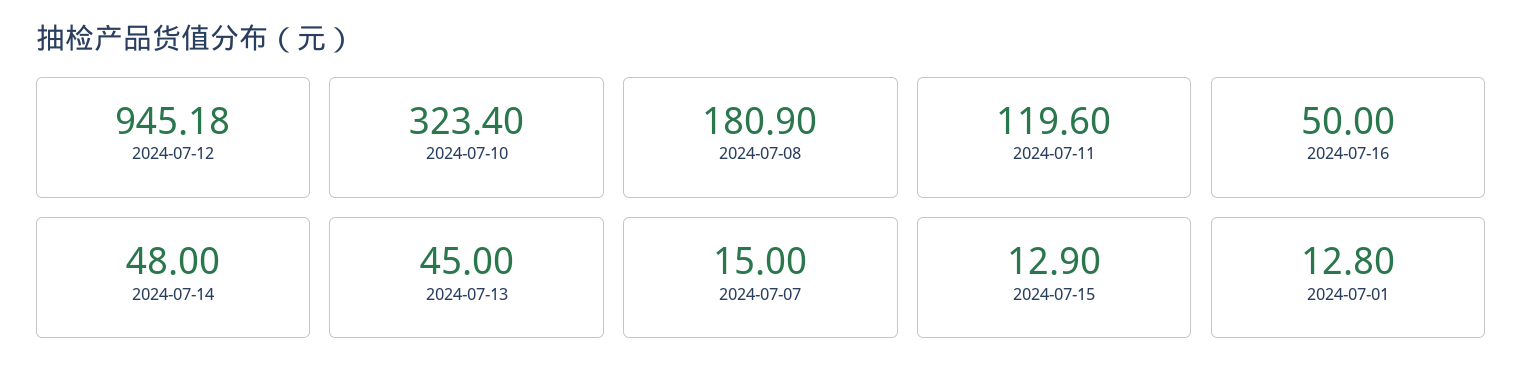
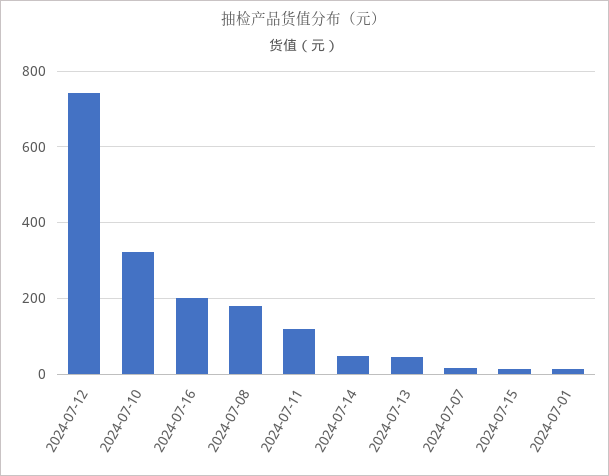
2024-07-12: 945.18 -> 740
2024-07-16: 50 -> 200

